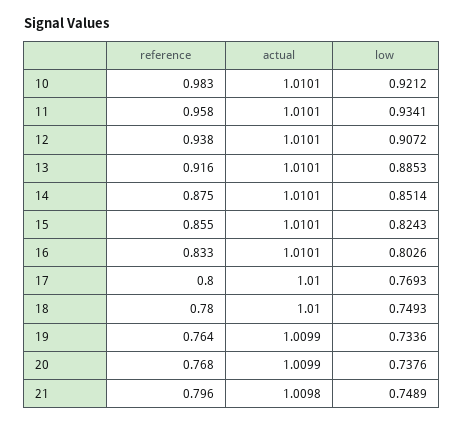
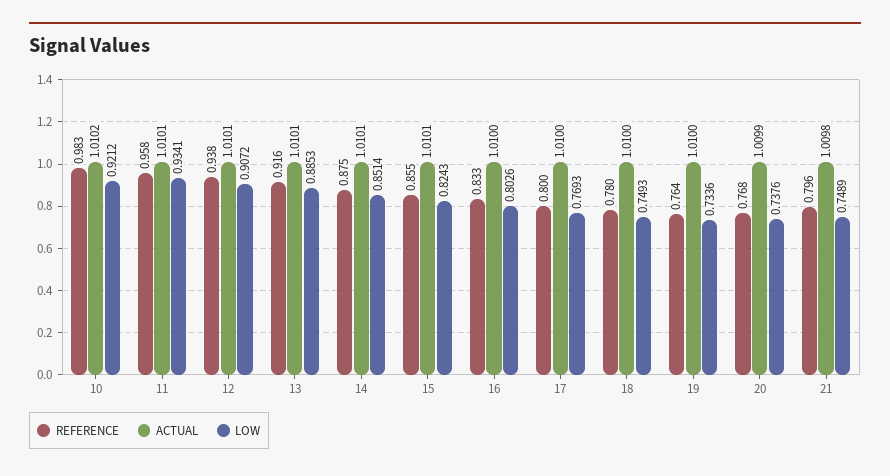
actual, 10: 1.0101 -> 1.0102
actual, 16: 1.0101 -> 1.01
actual, 19: 1.0099 -> 1.01

